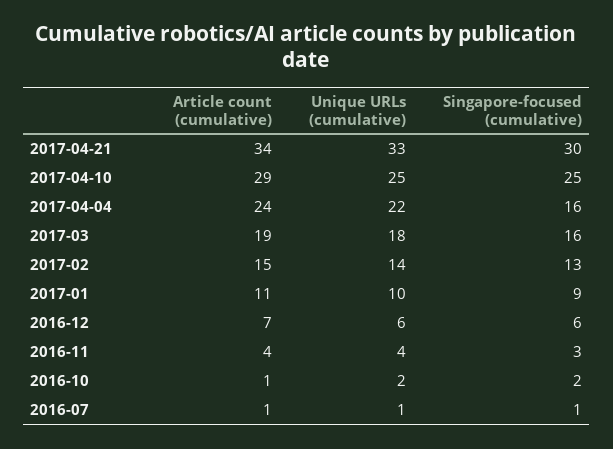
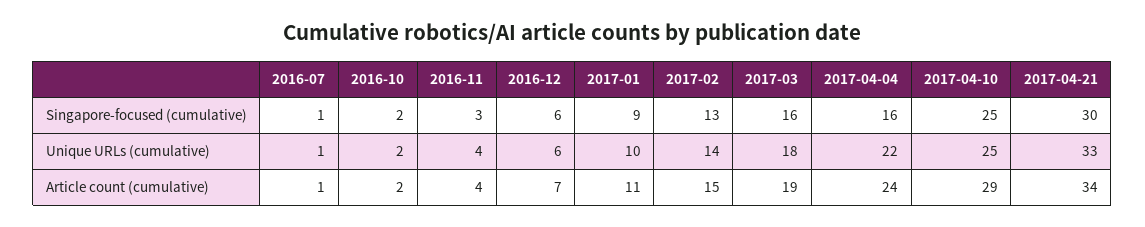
Article count (cumulative), 2016-10: 1 -> 2

